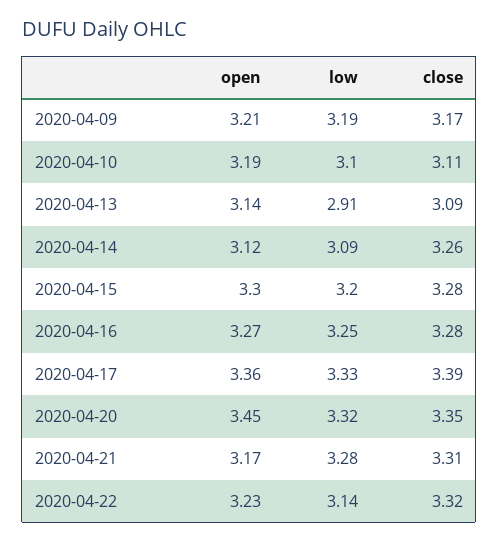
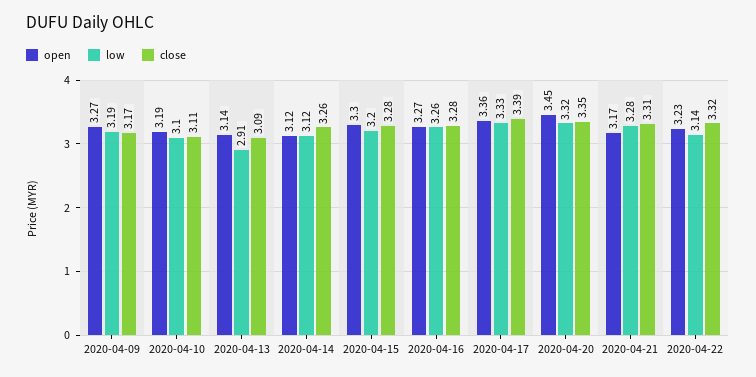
open, 2020-04-09: 3.21 -> 3.27
low, 2020-04-14: 3.09 -> 3.12
low, 2020-04-16: 3.25 -> 3.26

